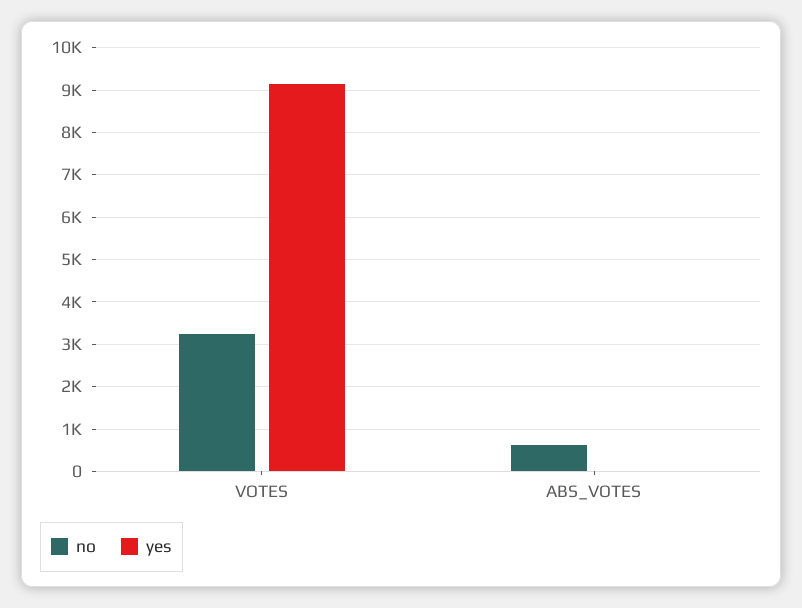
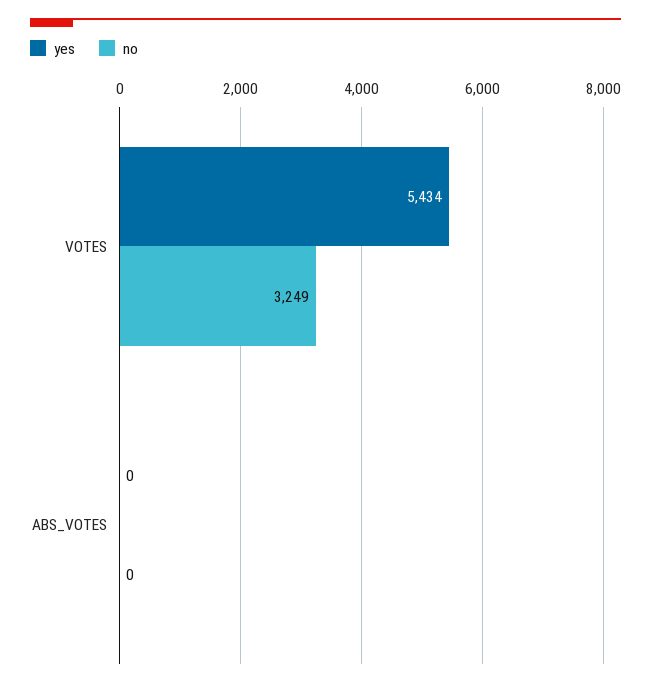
yes, VOTES: 9200 -> 5434
no, ABS_VOTES: 600 -> 0

